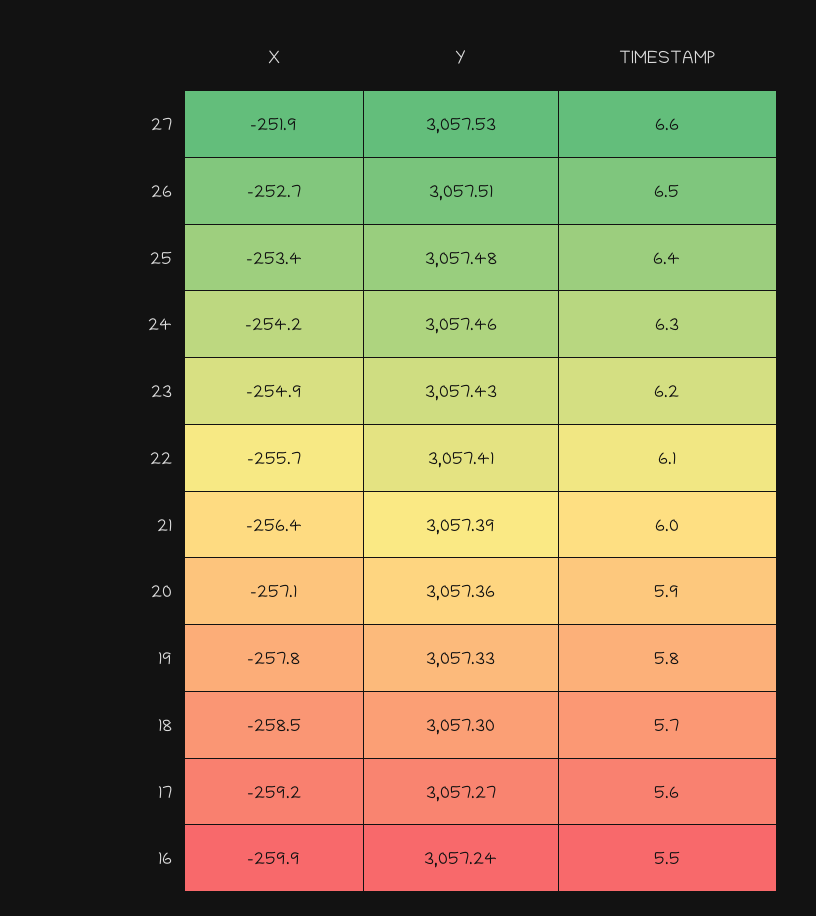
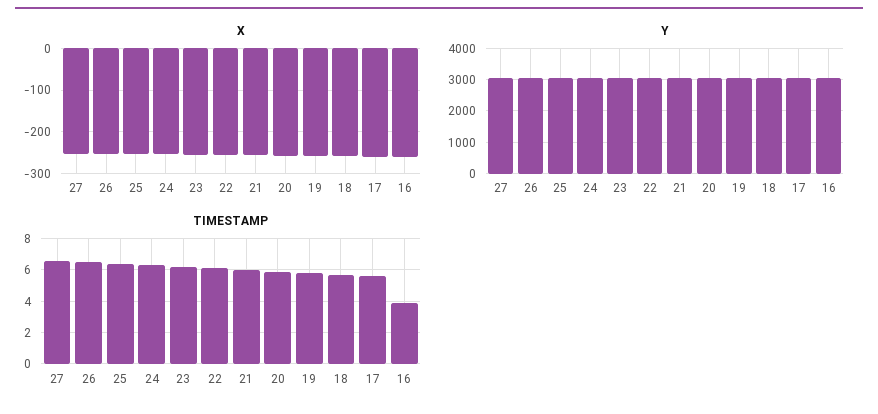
TIMESTAMP, 16: 5.5 -> 4

